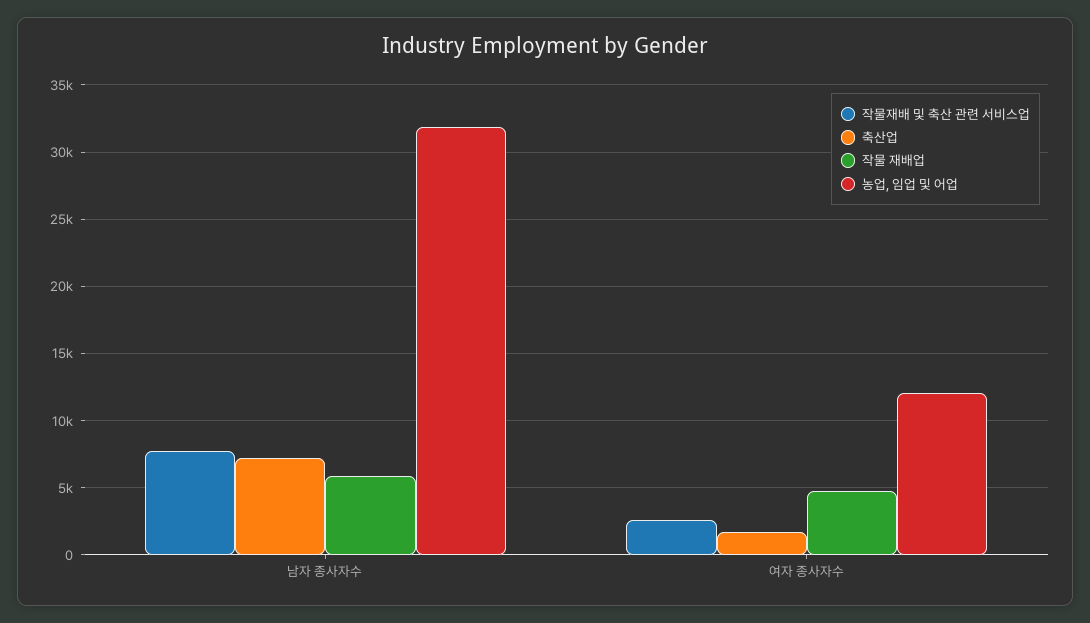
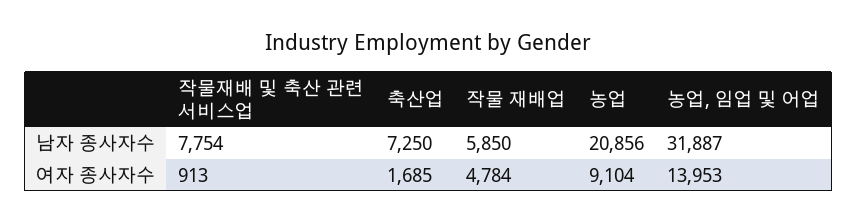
작물재배 및 축산 관련 서비스업, 여자 종사자수: 2500 -> 913
농업, 임업 및 어업, 여자 종사자수: 12000 -> 13953
농업, 남자 종사자수: none -> 20856
농업, 여자 종사자수: none -> 9104

